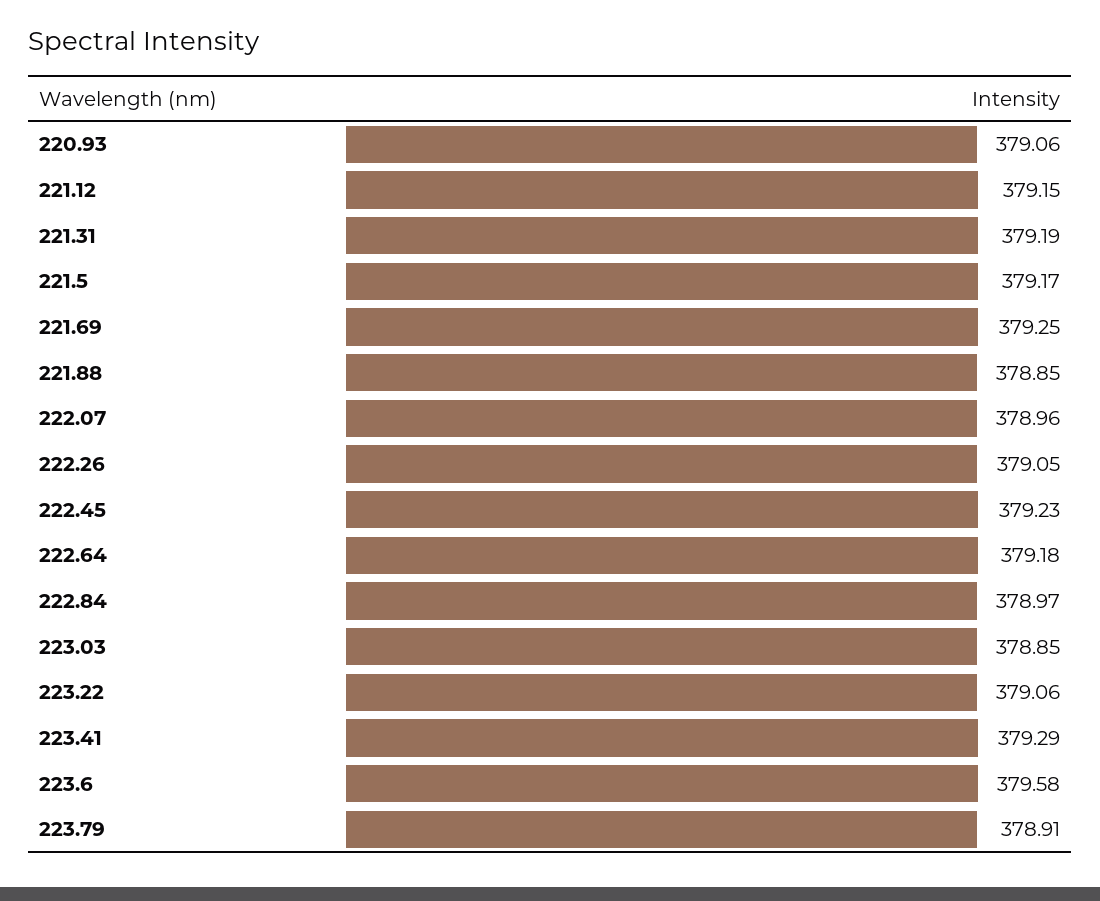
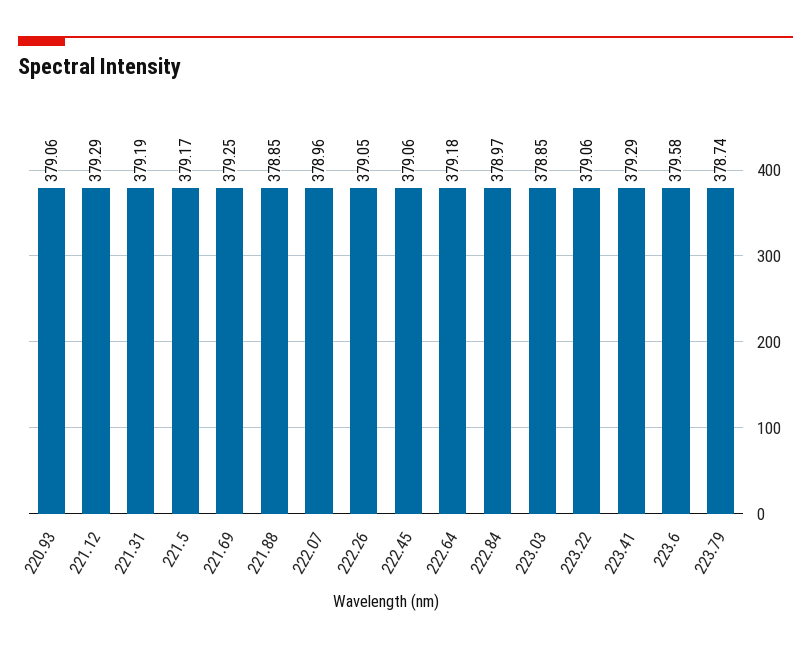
221.12: 379.15 -> 379.29
222.45: 379.23 -> 379.06
223.79: 378.91 -> 378.74

